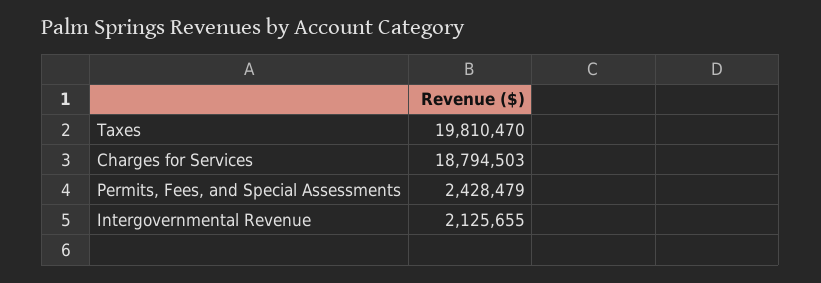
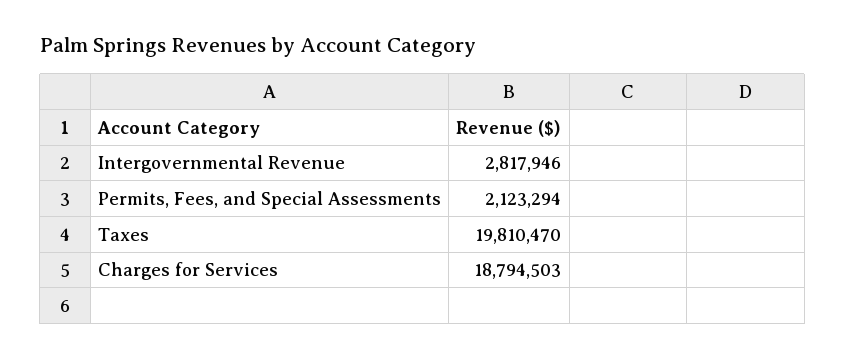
Permits, Fees, and Special Assessments: 2428479 -> 2123294
Intergovernmental Revenue: 2125655 -> 2817946

